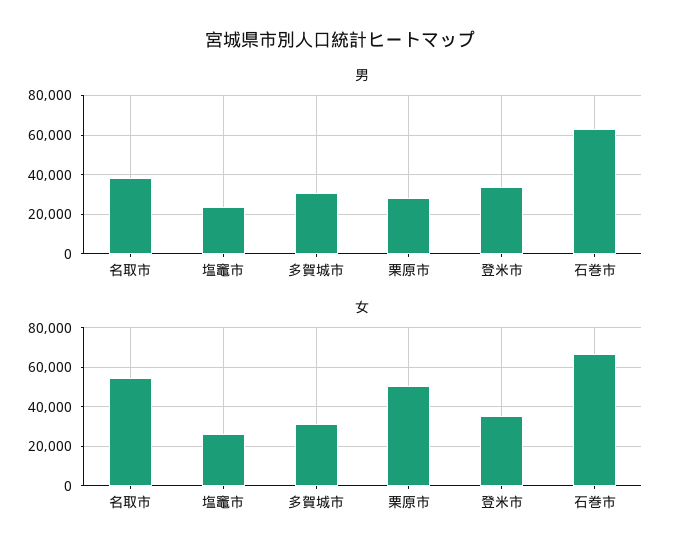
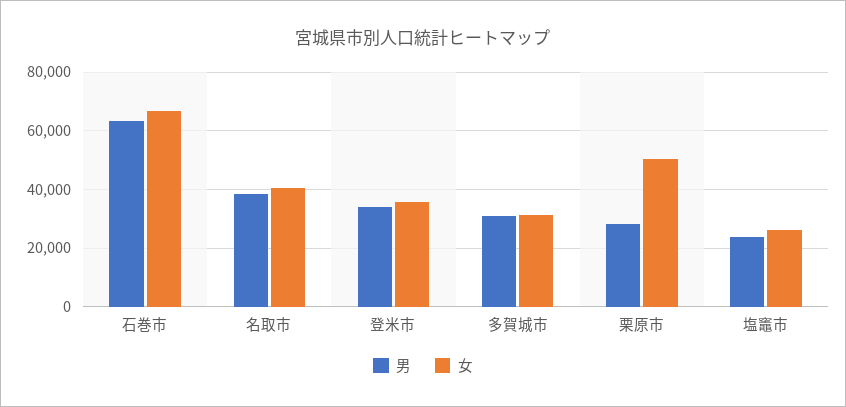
女, 名取市: 55000 -> 40000

